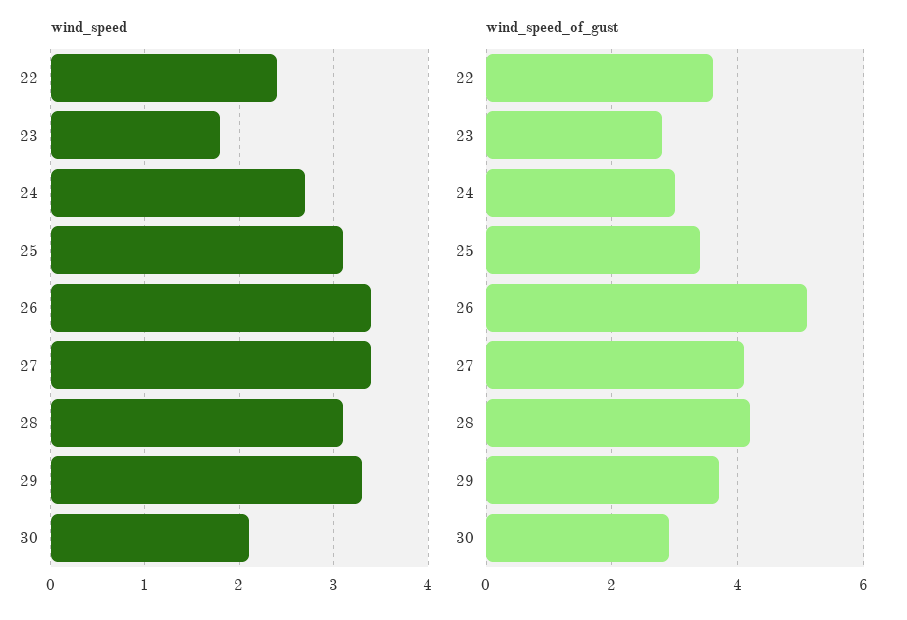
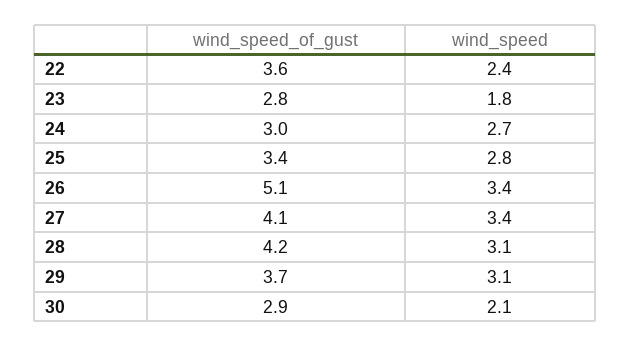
wind_speed, 25: 3.1 -> 2.8
wind_speed, 29: 3.3 -> 3.1

